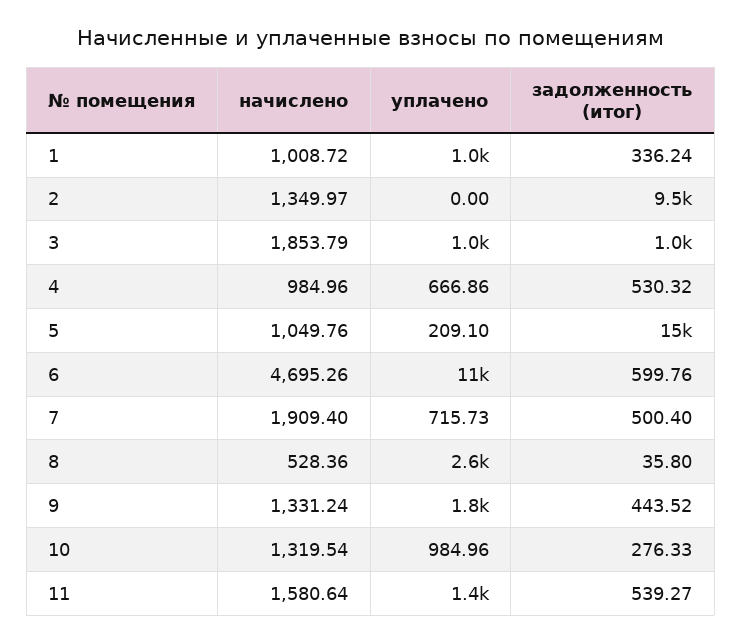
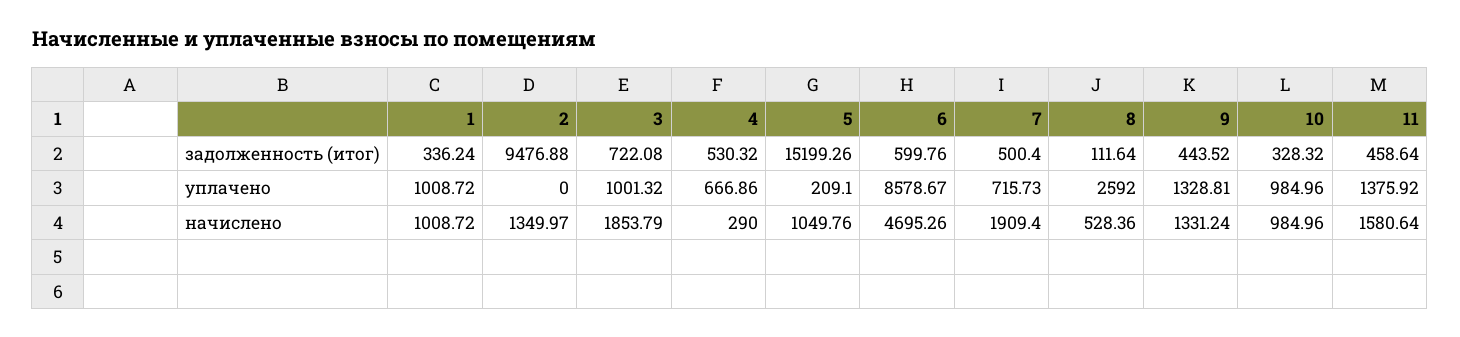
задолженность (итог), 3: 1000 -> 722.08
начислено, 4: 984.96 -> 290
уплачено, 6: 11000 -> 8578.67
задолженность (итог), 8: 35.8 -> 111.64
уплачено, 9: 1800 -> 1328.81
начислено, 10: 1319.54 -> 984.96
задолженность (итог), 10: 276.33 -> 328.32
задолженность (итог), 11: 539.27 -> 458.64

